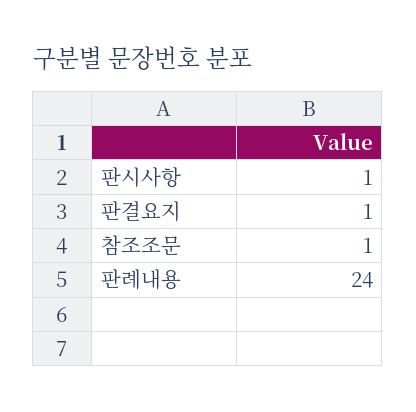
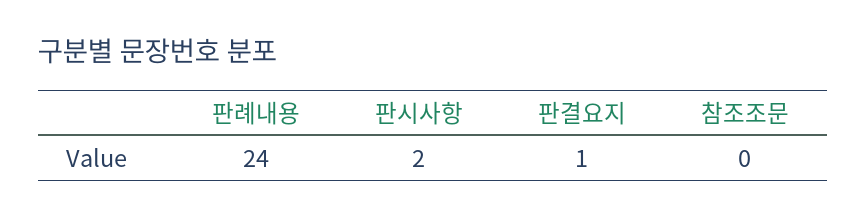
판시사항: 1 -> 2
참조조문: 1 -> 0

